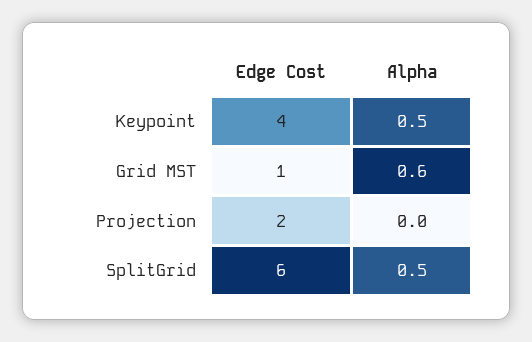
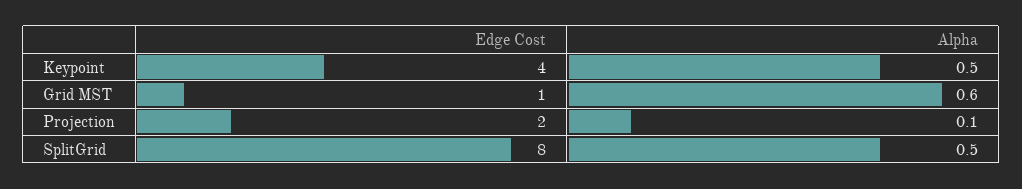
Alpha, Projection: 0 -> 0.1
Edge Cost, SplitGrid: 6 -> 8

